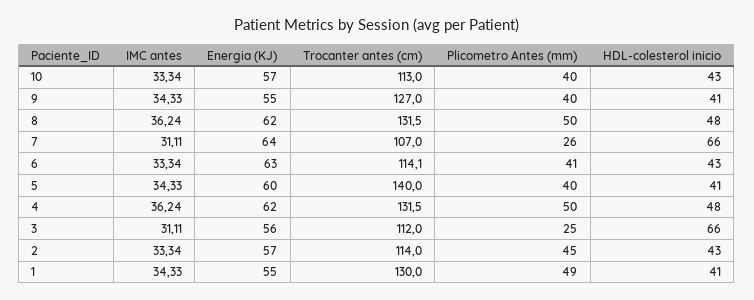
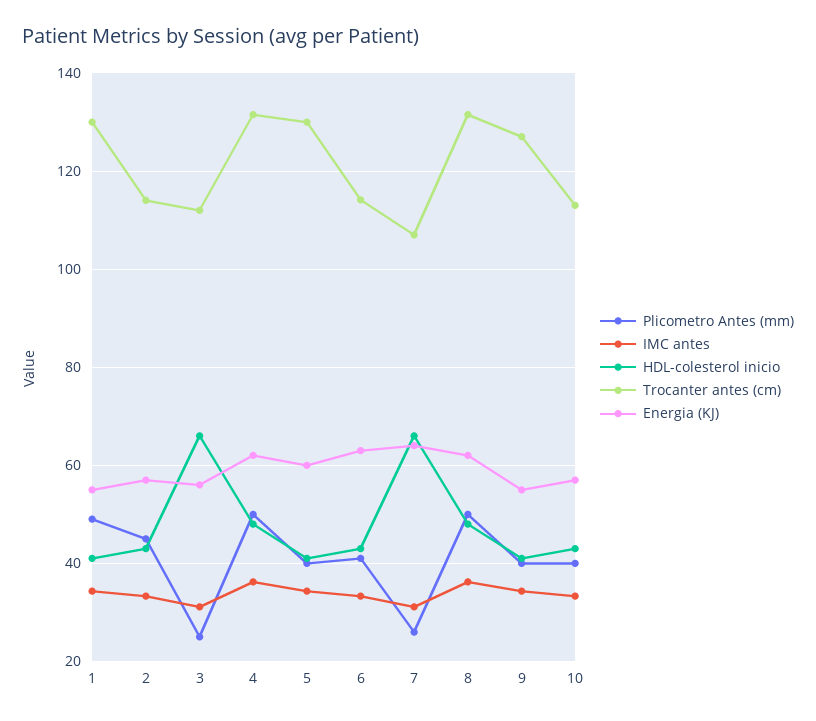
Trocanter antes (cm), 5: 140 -> 130

